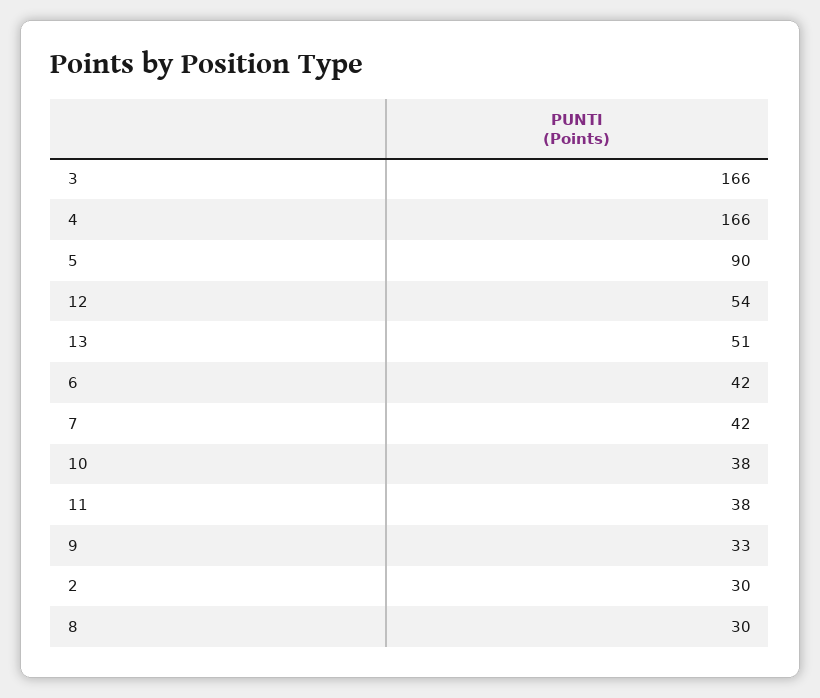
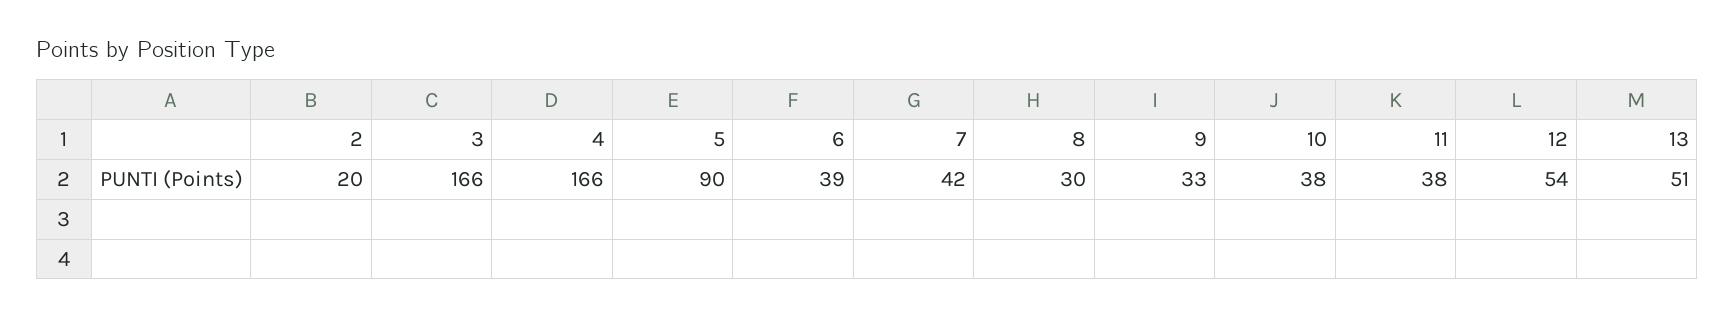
6: 42 -> 39
2: 30 -> 20

